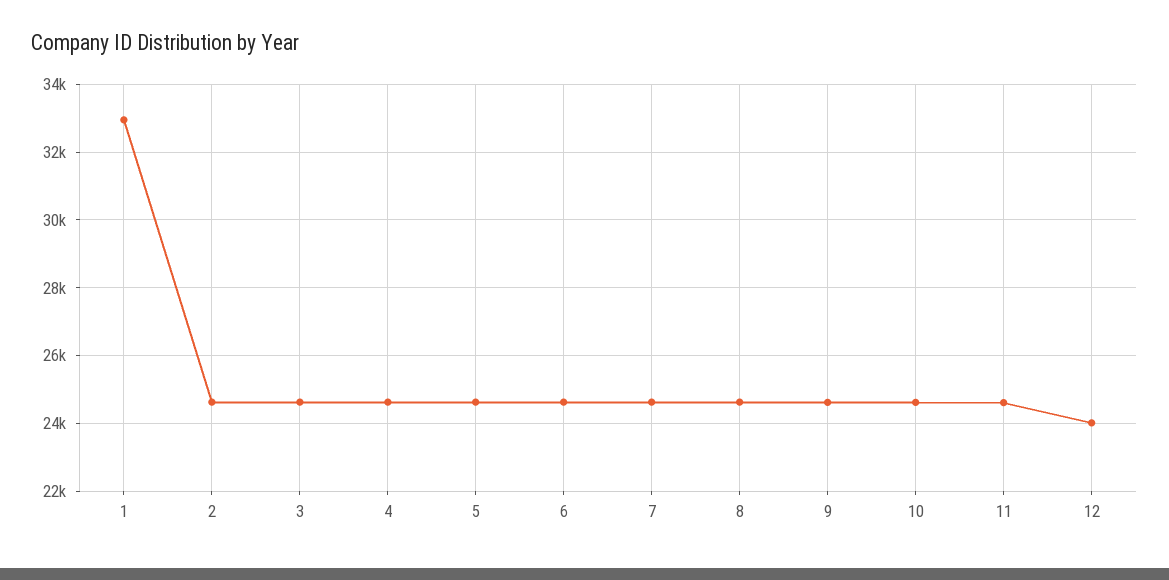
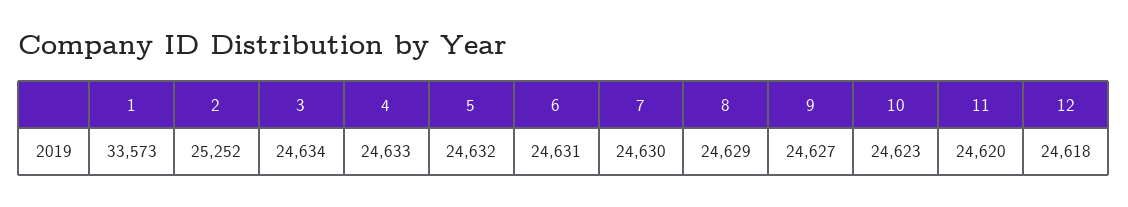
1: 33000 -> 33573
2: 24600 -> 25252
12: 24000 -> 24618

